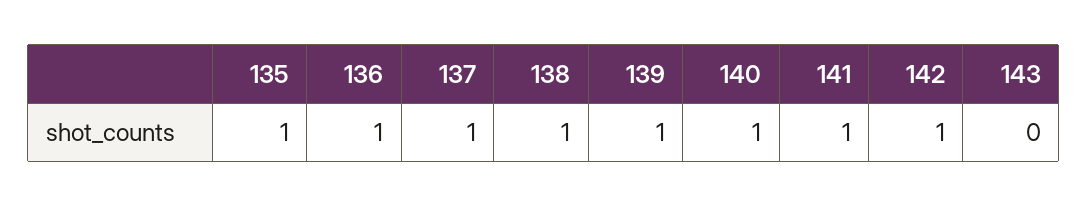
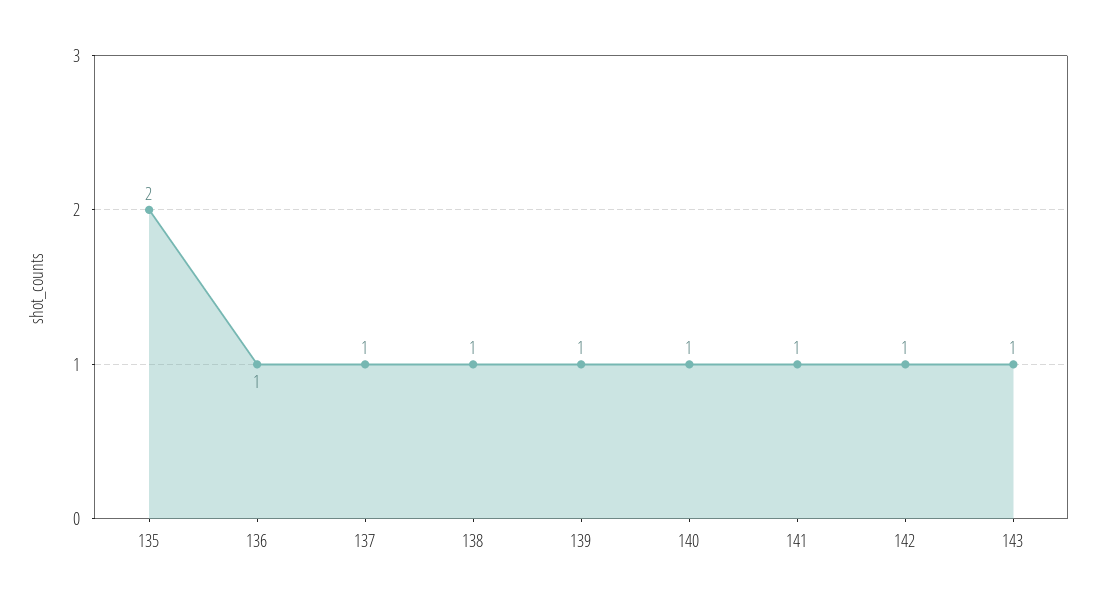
135: 1 -> 2
143: 0 -> 1

